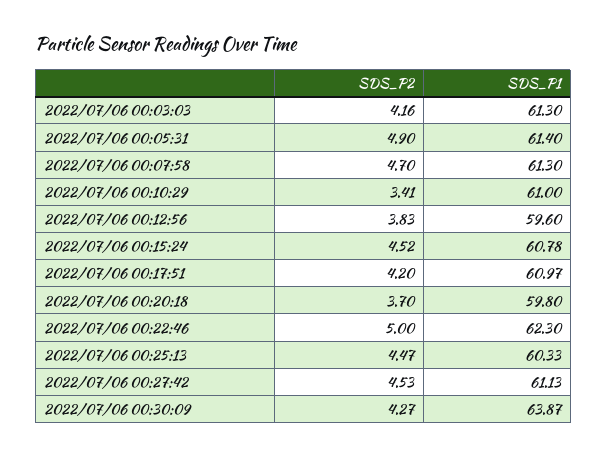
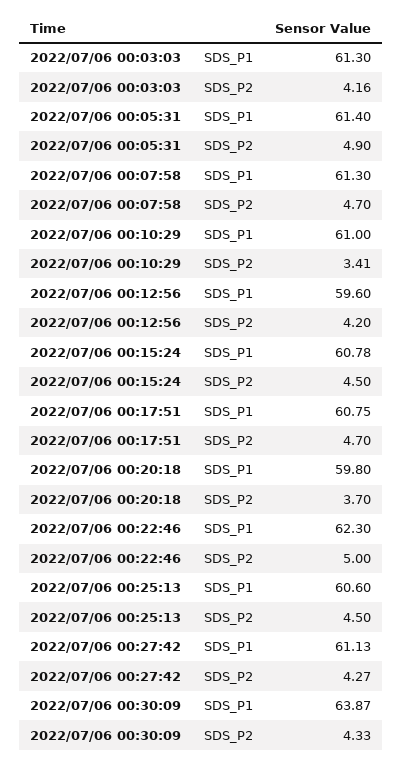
SDS_P2, 2022/07/06 00:12:56: 3.83 -> 4.2
SDS_P2, 2022/07/06 00:15:24: 4.52 -> 4.5
SDS_P2, 2022/07/06 00:17:51: 4.2 -> 4.7
SDS_P1, 2022/07/06 00:17:51: 60.97 -> 60.75
SDS_P2, 2022/07/06 00:25:13: 4.47 -> 4.5
SDS_P1, 2022/07/06 00:25:13: 60.33 -> 60.6
SDS_P2, 2022/07/06 00:27:42: 4.53 -> 4.27
SDS_P2, 2022/07/06 00:30:09: 4.27 -> 4.33

